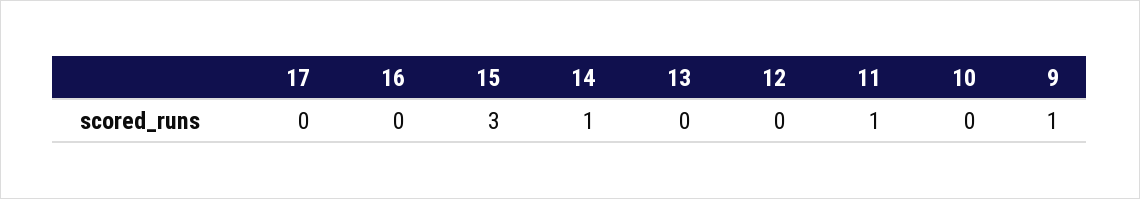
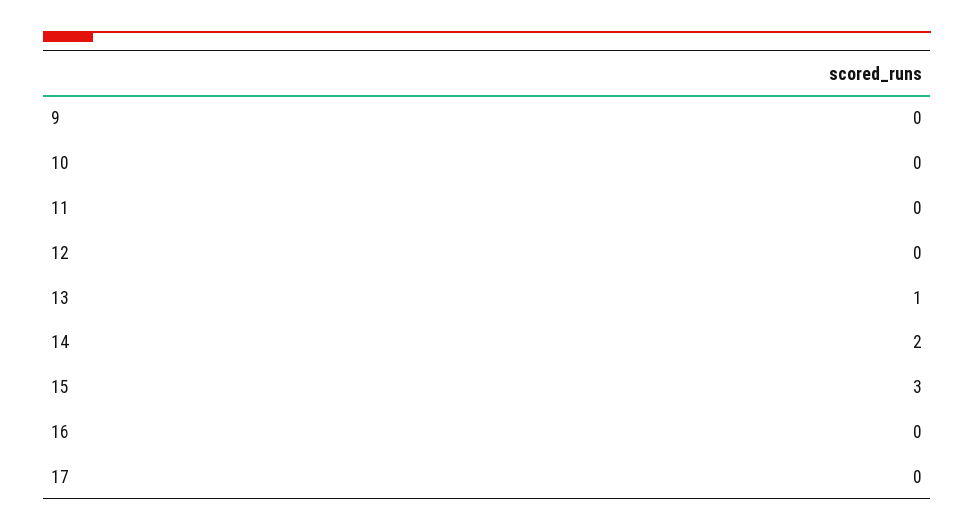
14: 1 -> 2
13: 0 -> 1
11: 1 -> 0
9: 1 -> 0

